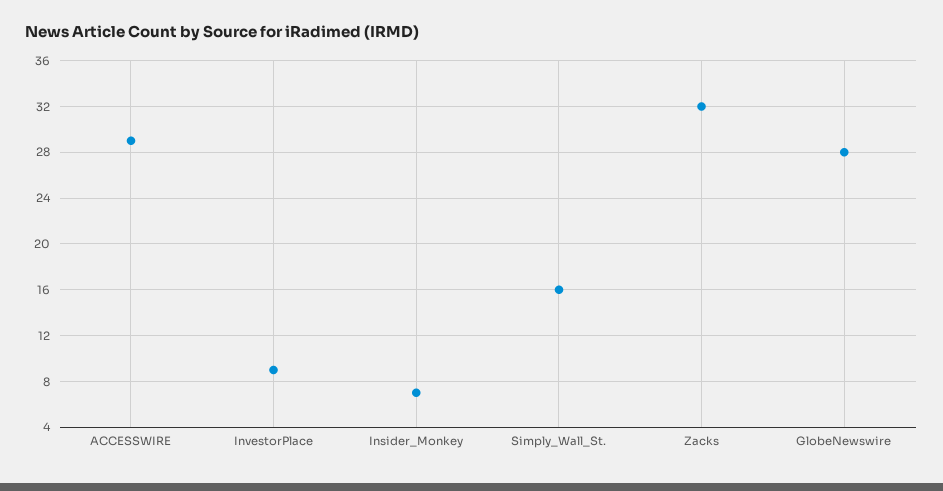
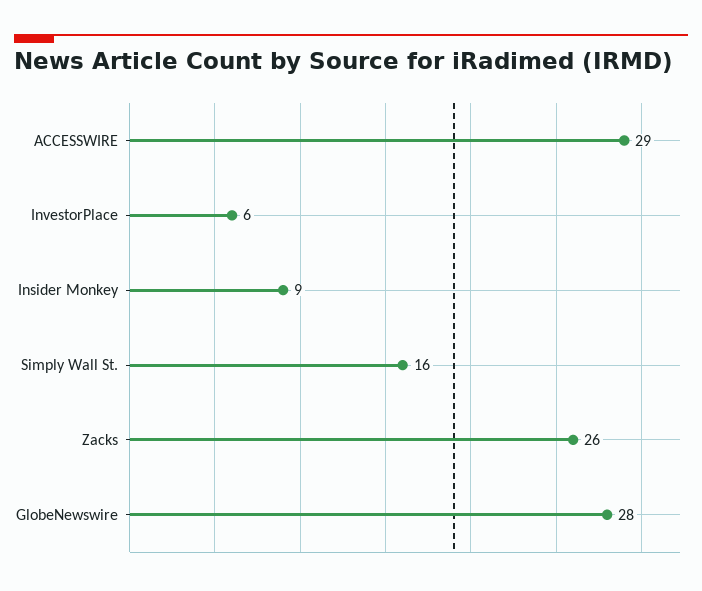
InvestorPlace: 9 -> 6
Insider_Monkey: 7 -> 9
Zacks: 32 -> 26

